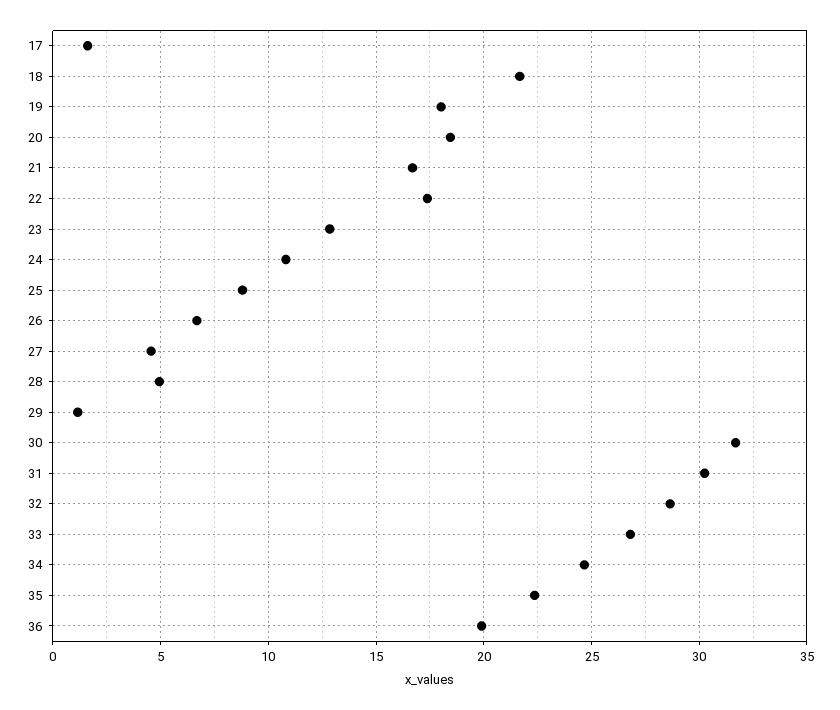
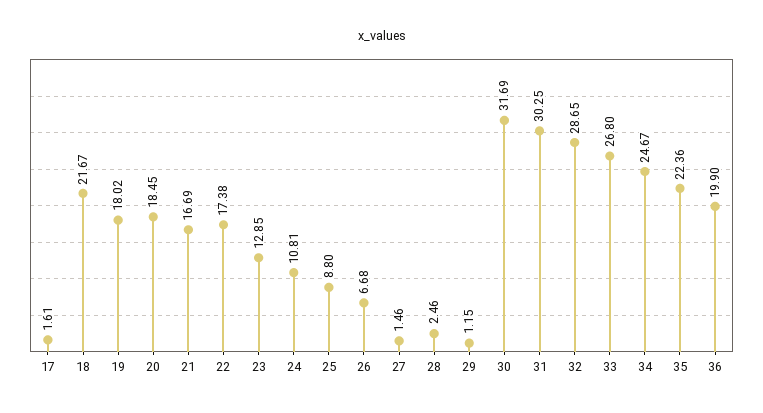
27: 4.5 -> 1.46
28: 5 -> 2.46

